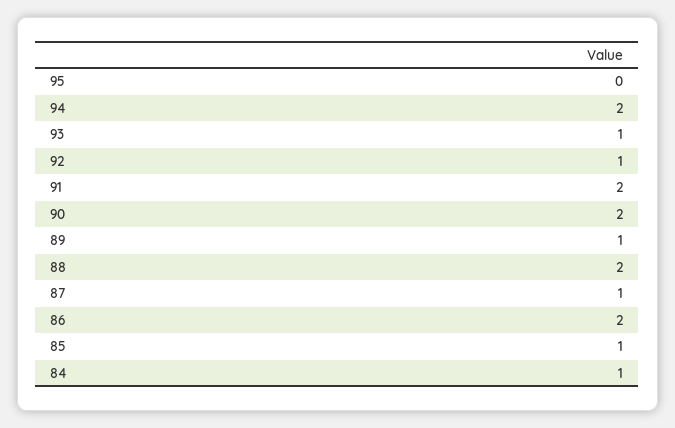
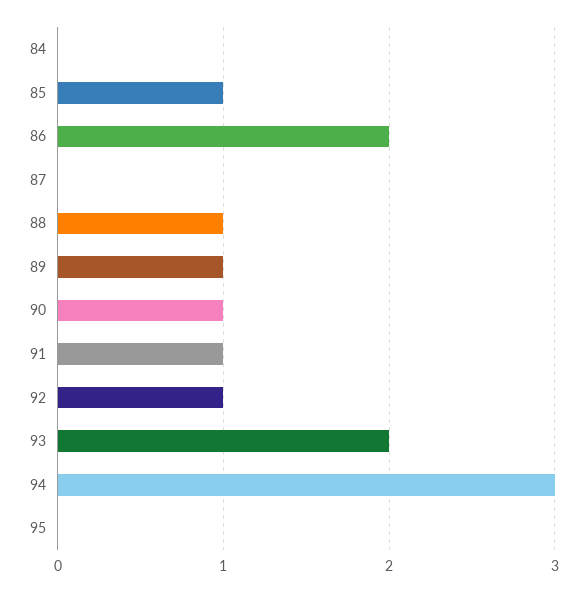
94: 2 -> 3
93: 1 -> 2
91: 2 -> 1
90: 2 -> 1
88: 2 -> 1
87: 1 -> 0
84: 1 -> 0

